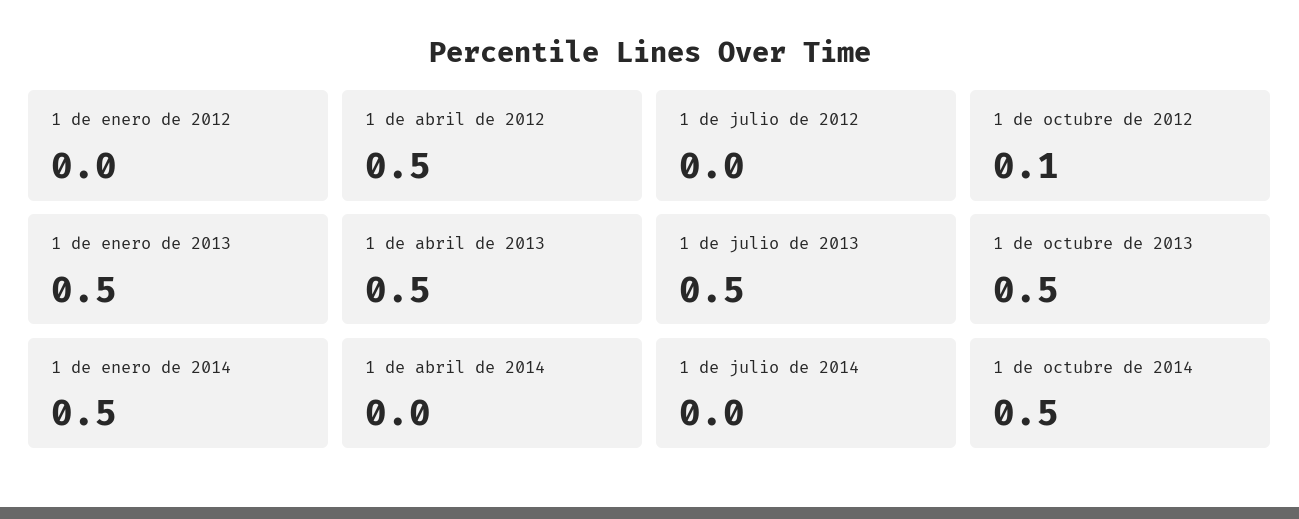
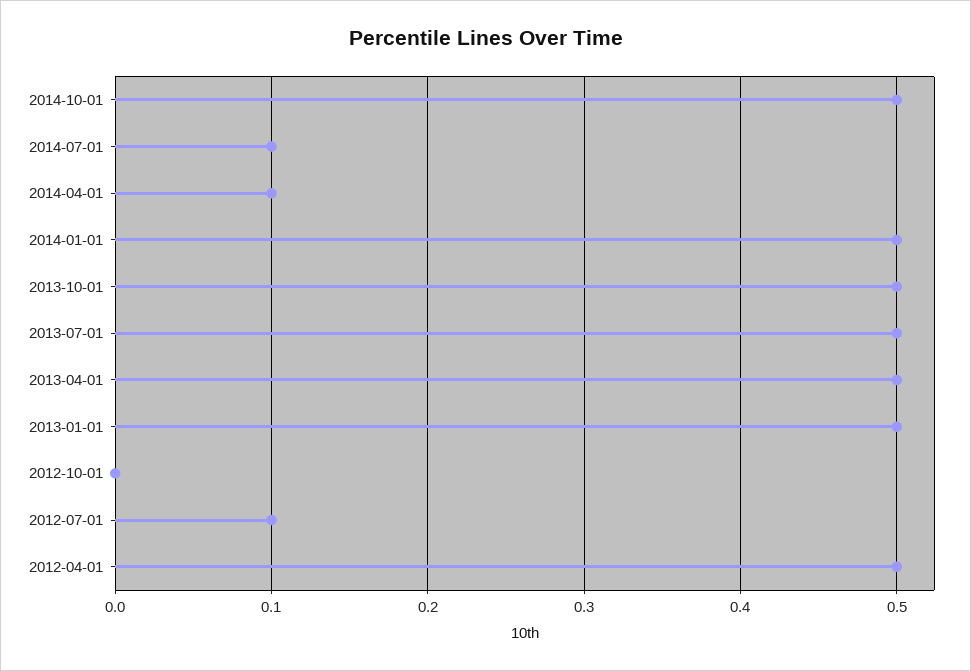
1 de enero de 2012: 0 -> none
1 de julio de 2012: 0 -> 0.1
1 de octubre de 2012: 0.1 -> 0
1 de abril de 2014: 0 -> 0.1
1 de julio de 2014: 0 -> 0.1

